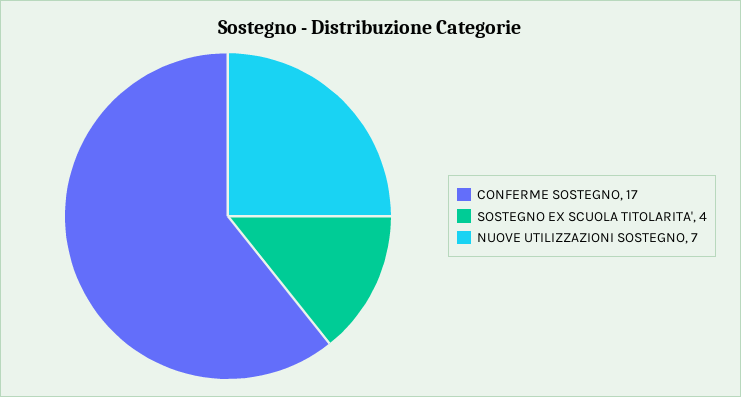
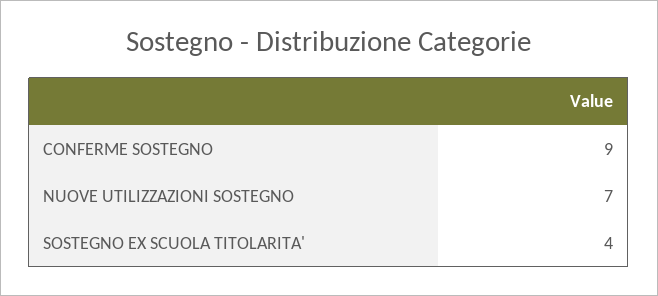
CONFERME SOSTEGNO: 17 -> 9

